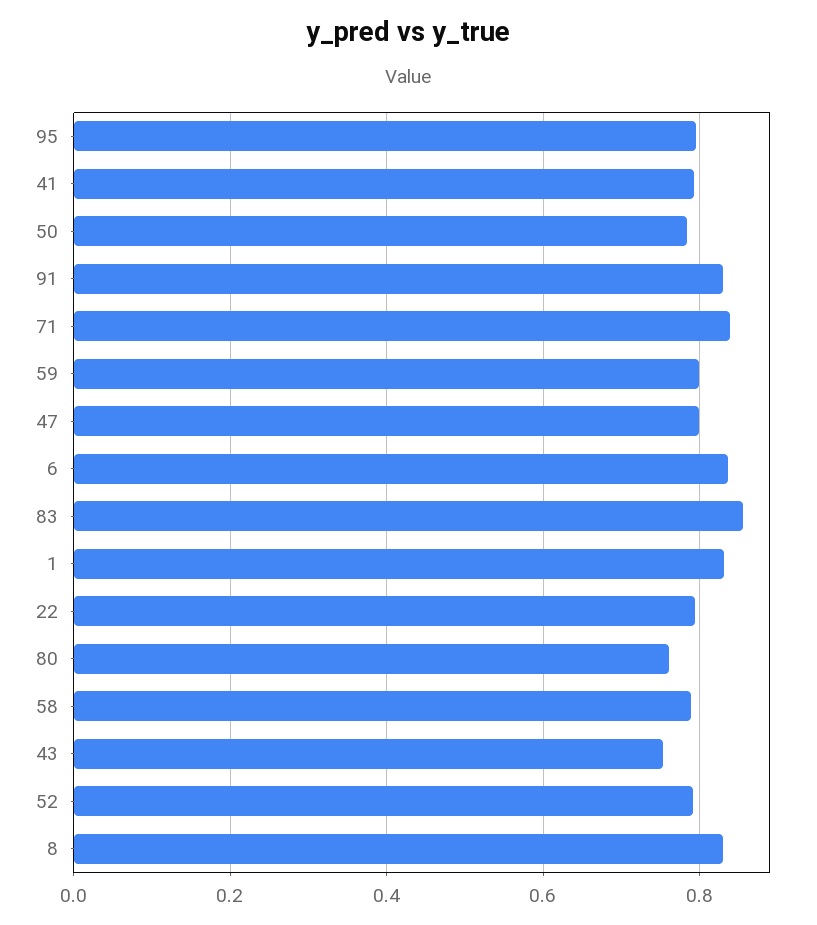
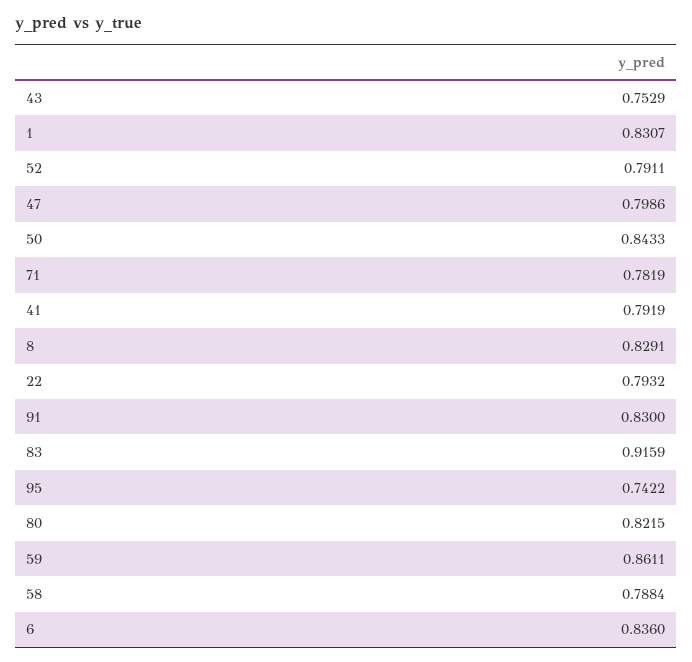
95: 0.8 -> 0.7422
50: 0.78 -> 0.8433
71: 0.84 -> 0.7819
59: 0.8 -> 0.8611
83: 0.86 -> 0.9159
80: 0.76 -> 0.8215

